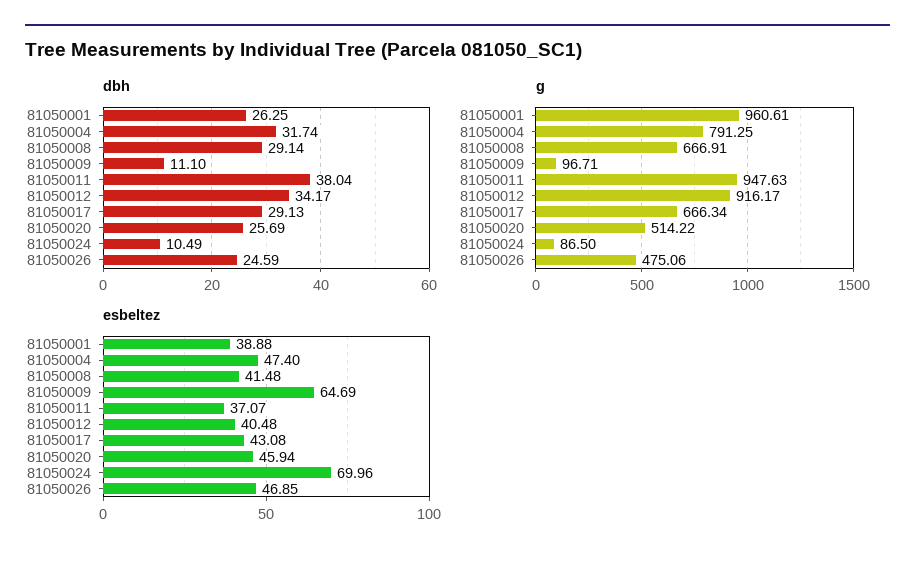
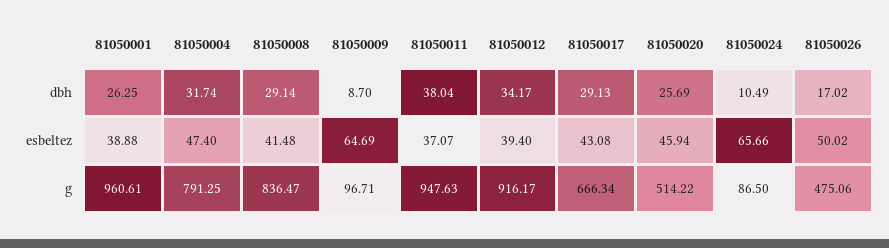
dbh, 81050009: 11.1 -> 8.7
dbh, 81050026: 24.59 -> 17.02
g, 81050008: 666.91 -> 836.47
esbeltez, 81050012: 40.48 -> 39.4
esbeltez, 81050024: 69.96 -> 65.66
esbeltez, 81050026: 46.85 -> 50.02

